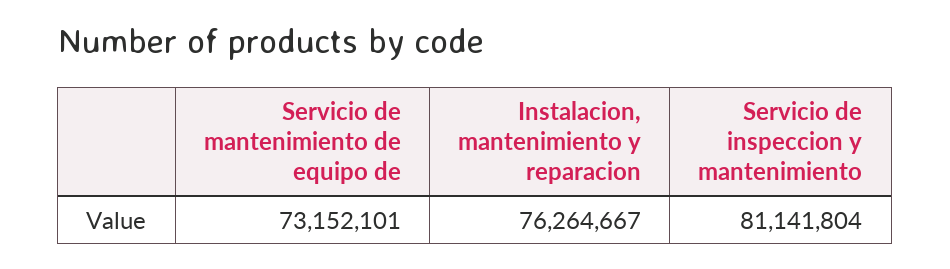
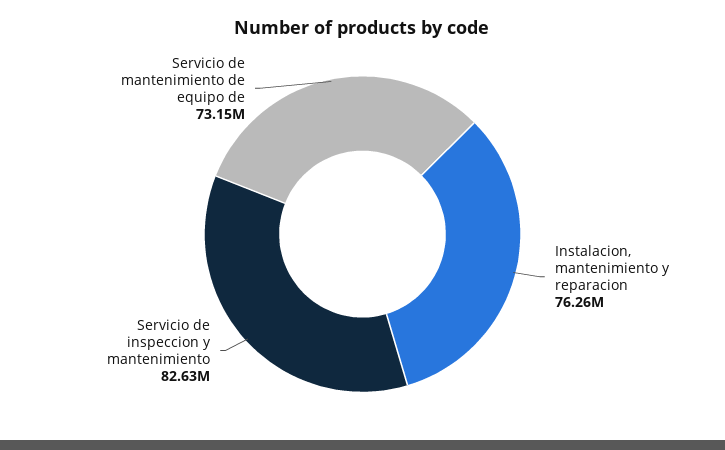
Servicio de inspeccion y mantenimiento: 81141804 -> 82630000

